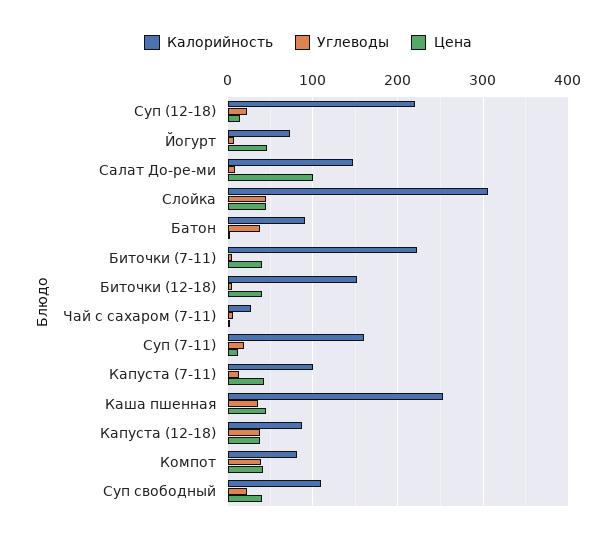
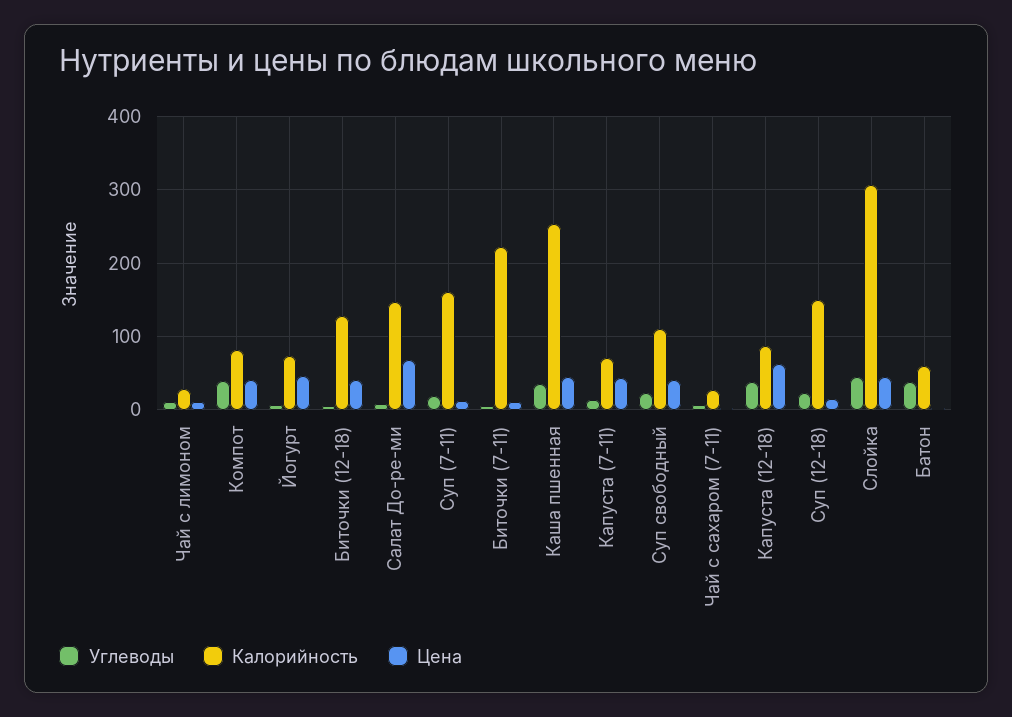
Калорийность, Суп (12-18): 220 -> 150
Цена, Салат До-ре-ми: 100 -> 70
Калорийность, Батон: 90 -> 60
Цена, Биточки (7-11): 40 -> 10
Калорийность, Биточки (12-18): 150 -> 130
Калорийность, Капуста (7-11): 100 -> 70
Цена, Капуста (12-18): 40 -> 60
Углеводы, Чай с лимоном: none -> 10
Калорийность, Чай с лимоном: none -> 30
Цена, Чай с лимоном: none -> 10

